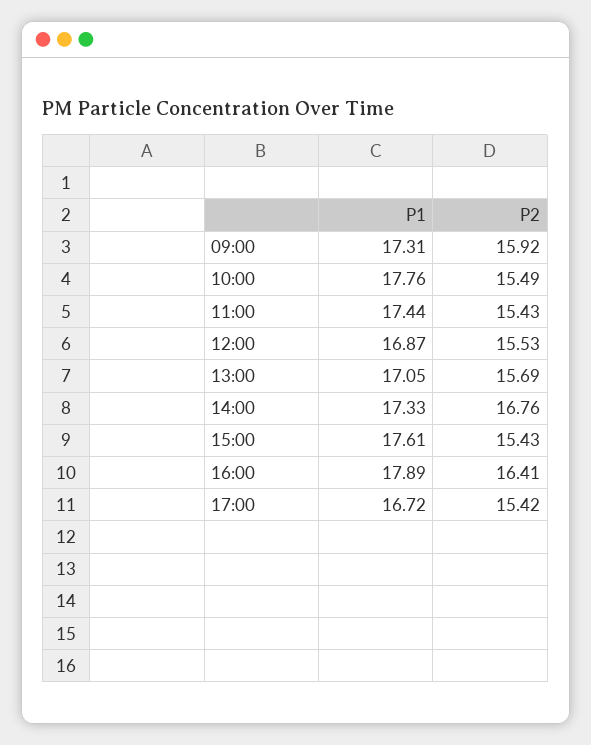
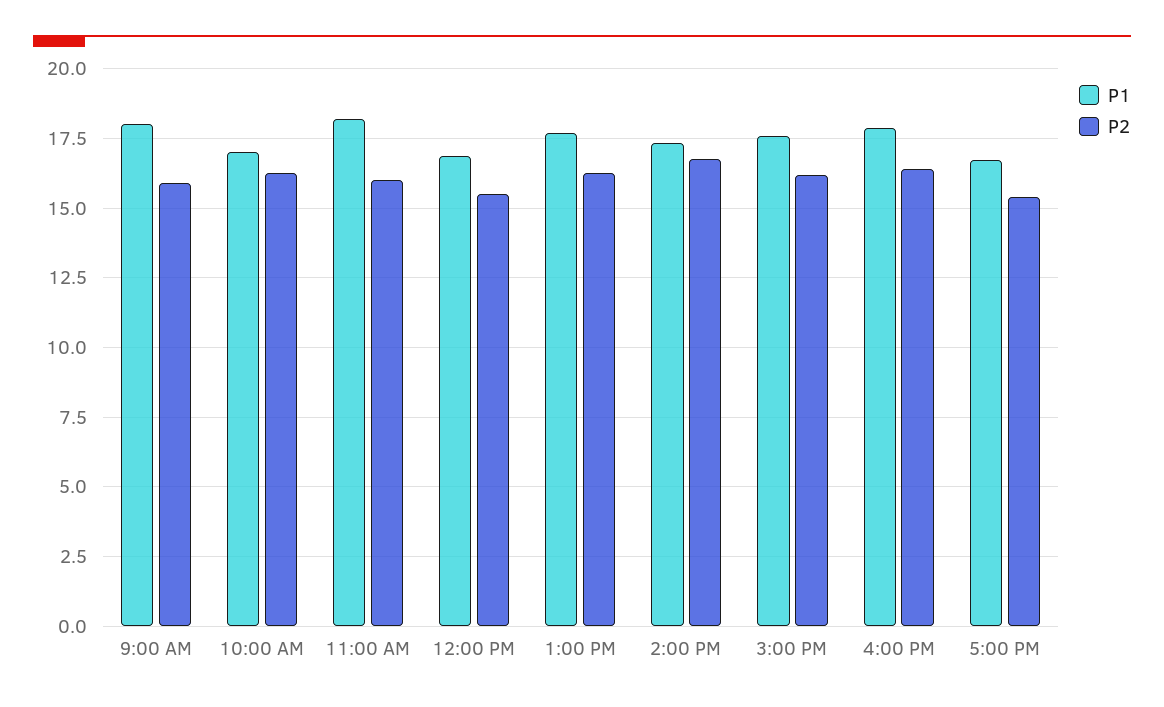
P1, 09:00: 17.31 -> 18
P1, 10:00: 17.76 -> 17
P2, 10:00: 15.49 -> 16.25
P1, 11:00: 17.44 -> 18.25
P2, 11:00: 15.43 -> 16
P1, 13:00: 17.05 -> 17.75
P2, 13:00: 15.69 -> 16.25
P2, 15:00: 15.43 -> 16.25

